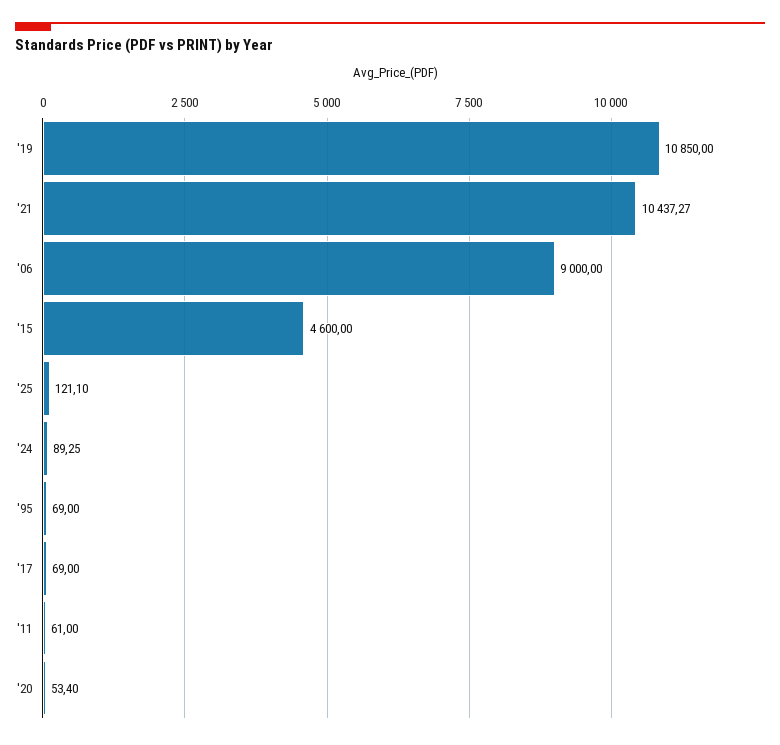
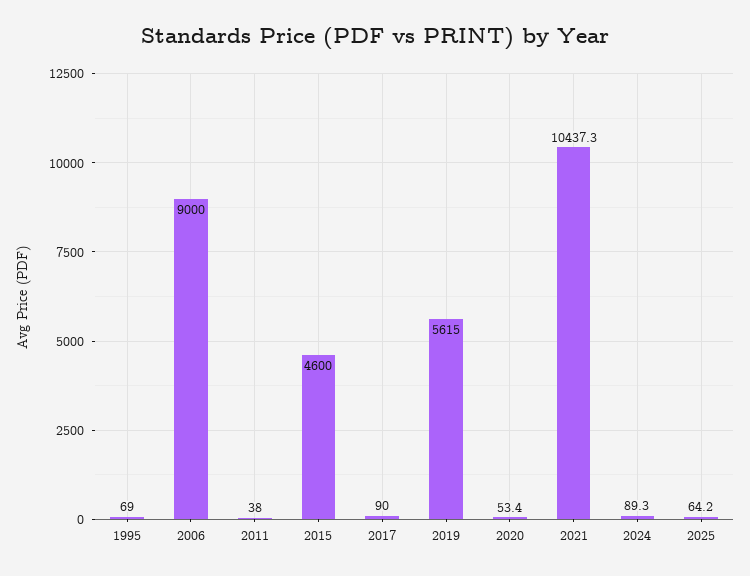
'19: 10850 -> 5615
'25: 121.1 -> 64.2
'17: 69 -> 90
'11: 61 -> 38

